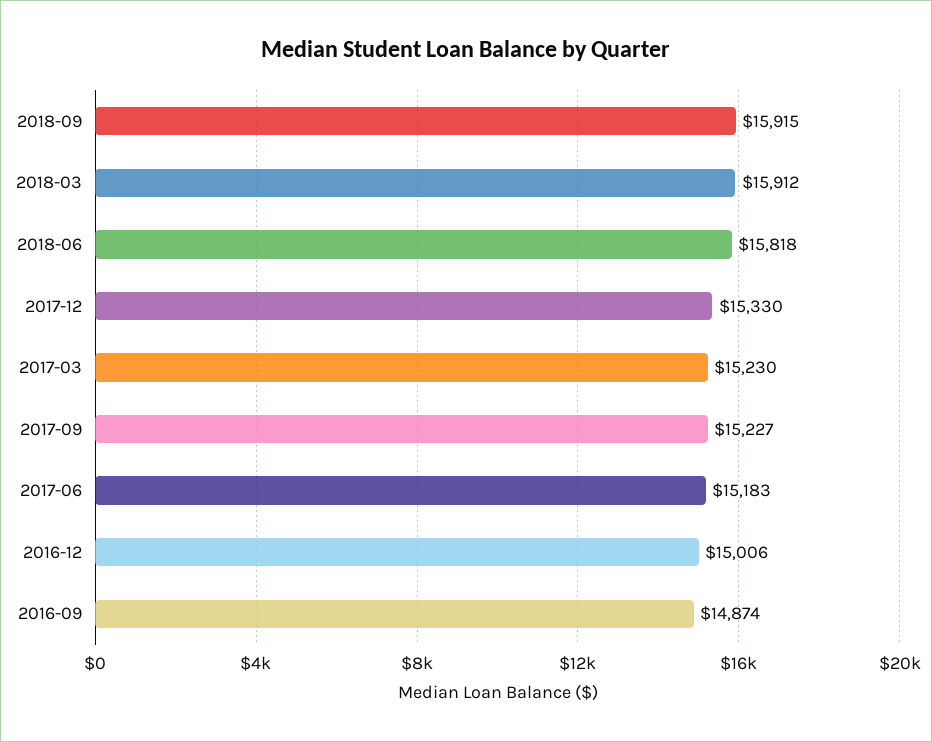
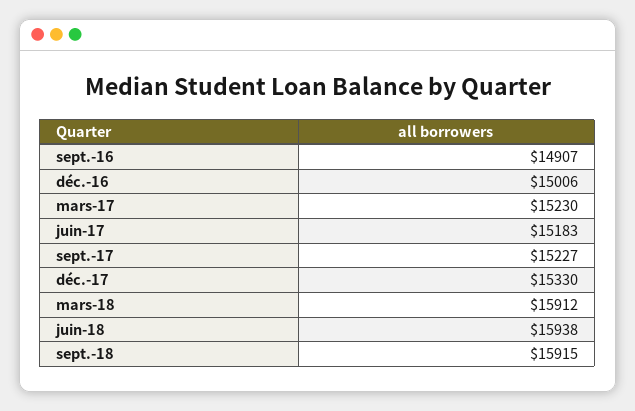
2018-06: 15818 -> 15938
2016-09: 14874 -> 14907

